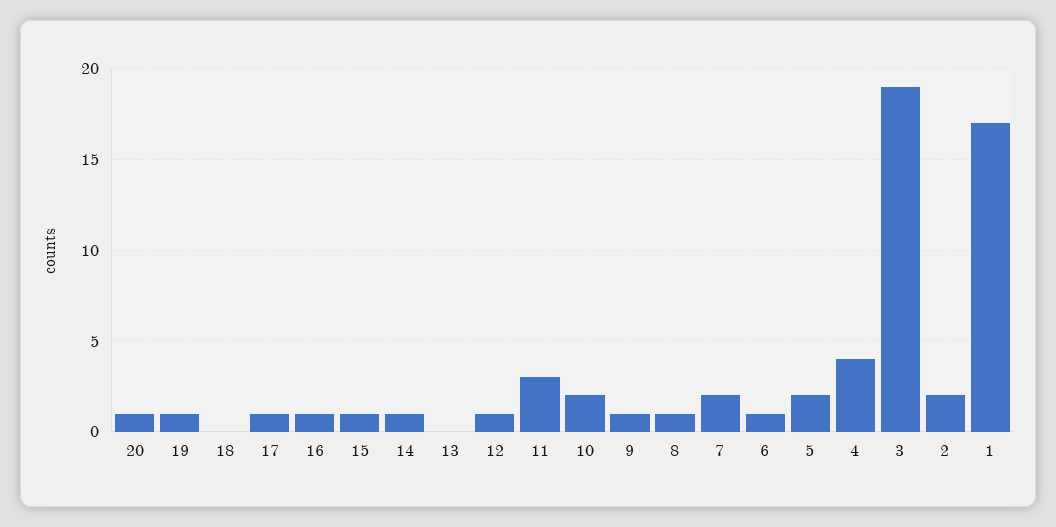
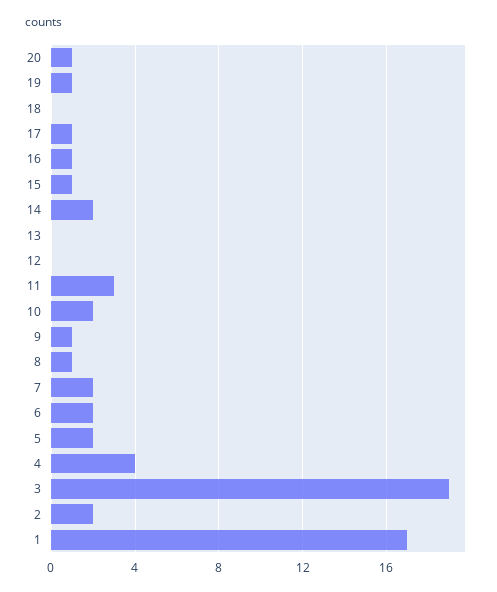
14: 1 -> 2
12: 1 -> 0
6: 1 -> 2

